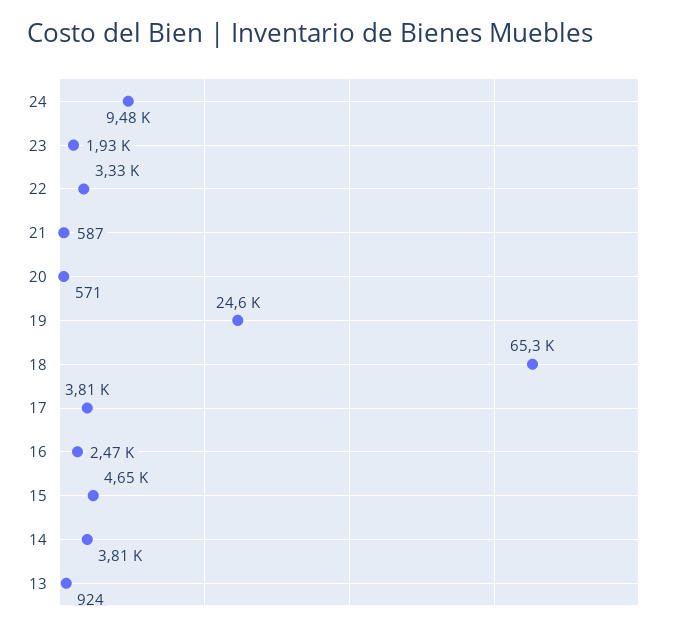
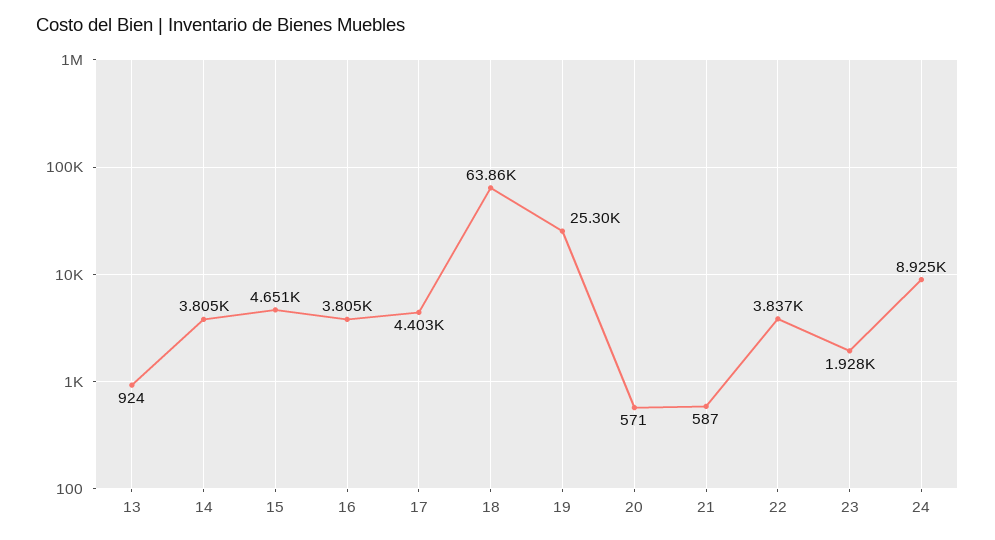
24: 9480 -> 8925
22: 3330 -> 3837
19: 24600 -> 25300
18: 65300 -> 63860
17: 3810 -> 4403
16: 2470 -> 3805

